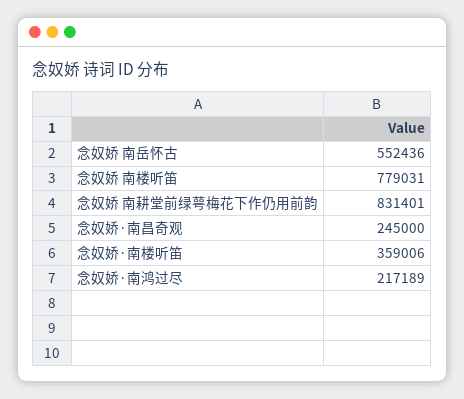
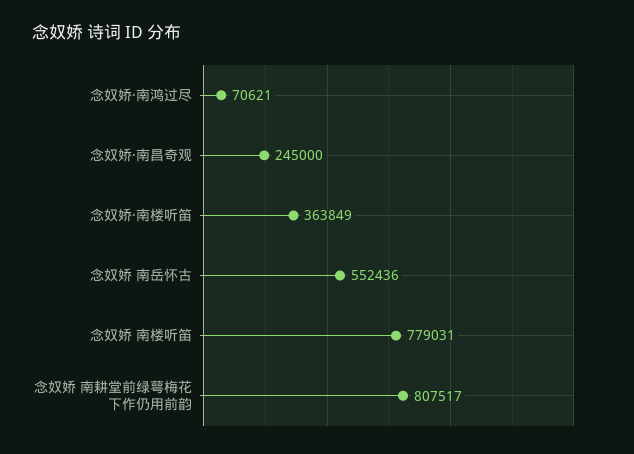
念奴娇 南耕堂前绿萼梅花下作仍用前韵: 831401 -> 807517
念奴娇·南楼听笛: 359006 -> 363849
念奴娇·南鸿过尽: 217189 -> 70621

